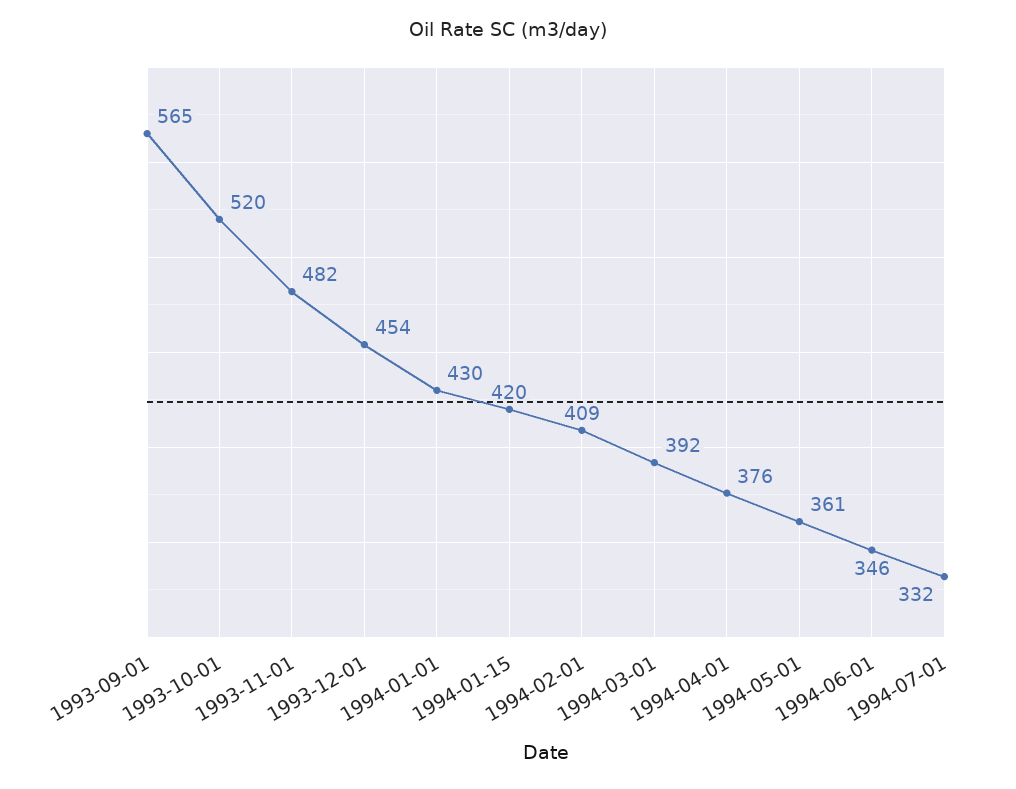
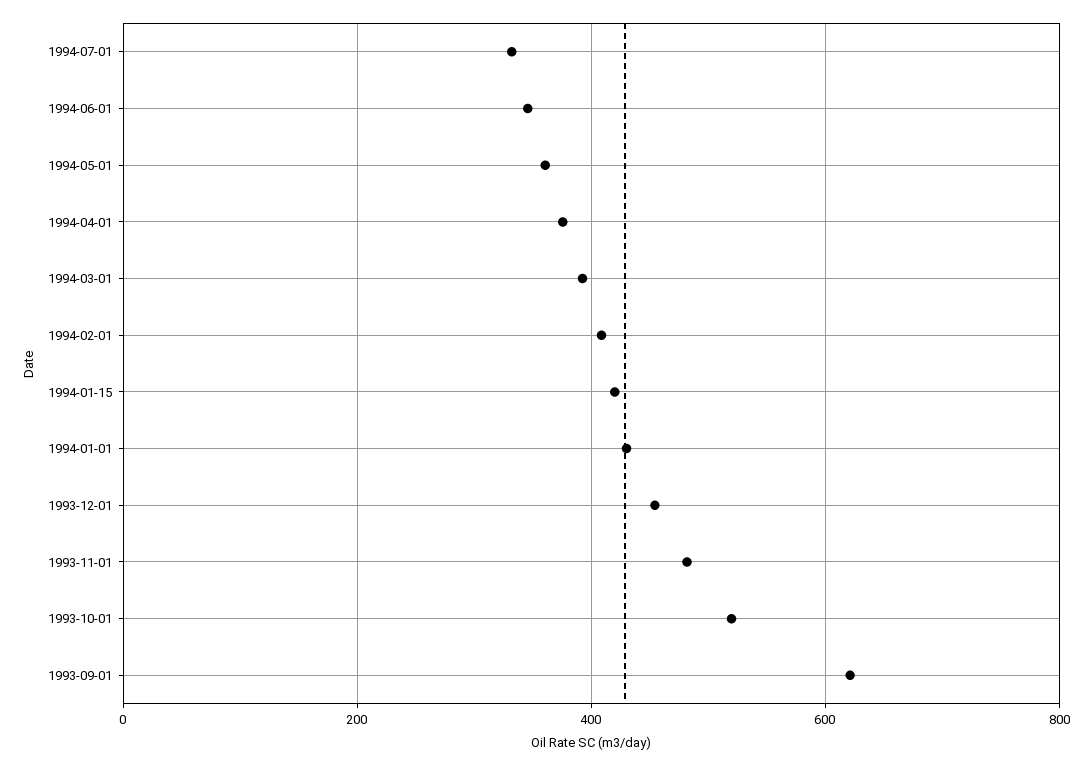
1993-09-01: 565 -> 620

